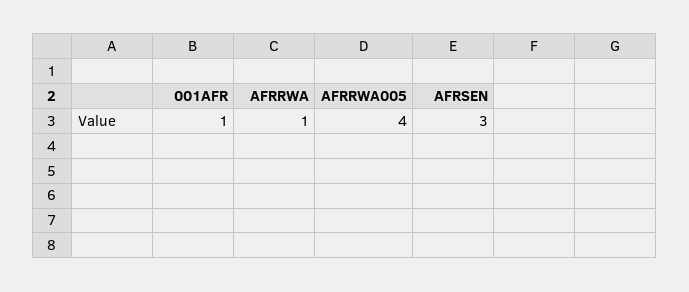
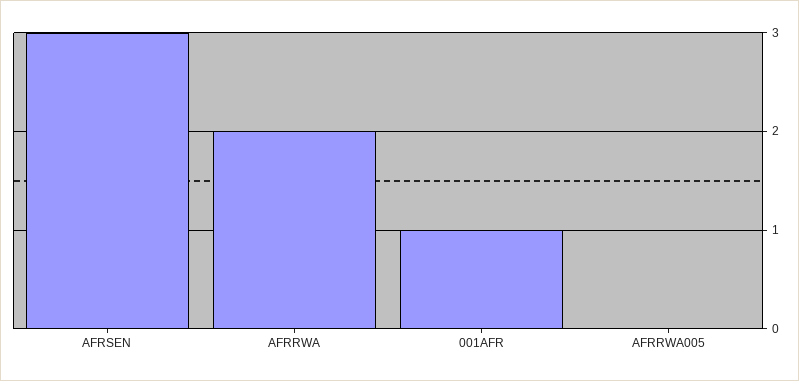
AFRRWA: 1 -> 2
AFRRWA005: 4 -> 0

